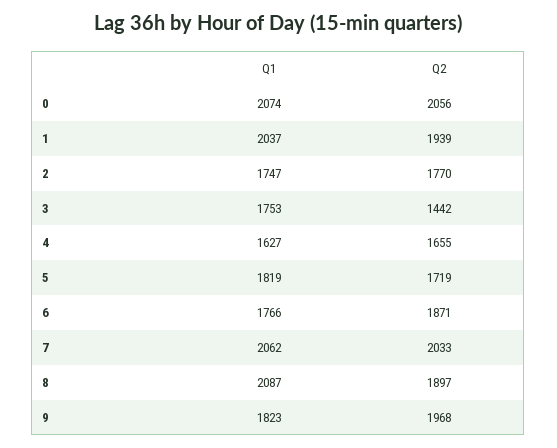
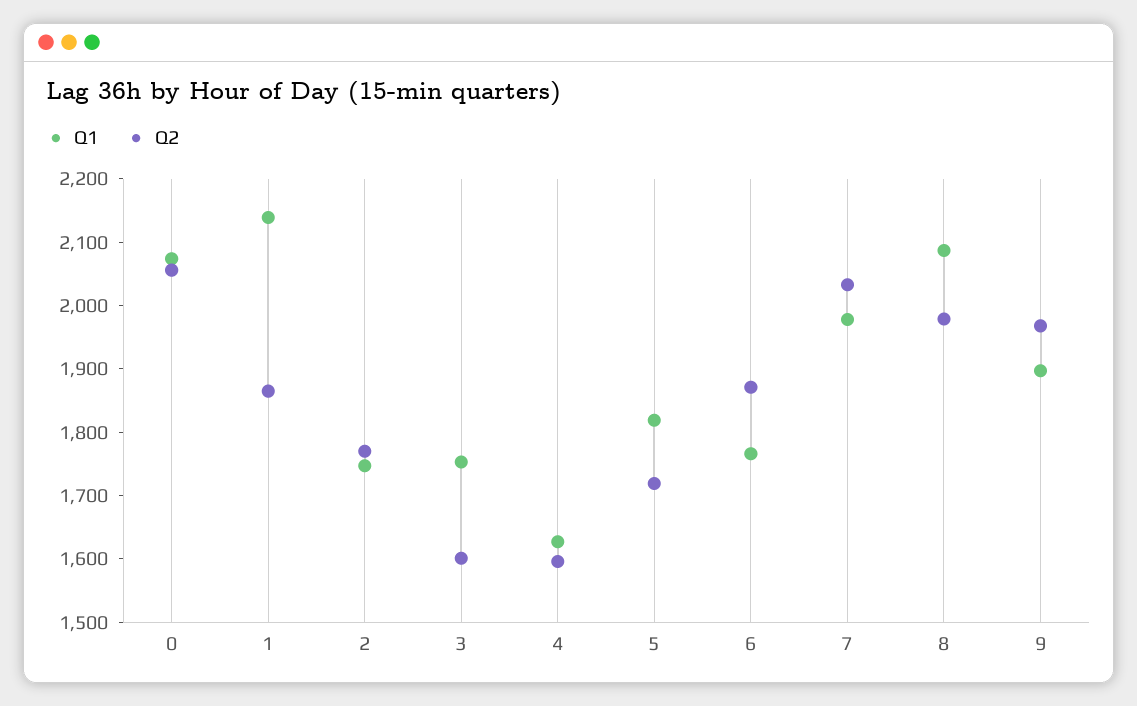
Q1, 1: 2037 -> 2140
Q2, 1: 1939 -> 1860
Q2, 3: 1442 -> 1600
Q2, 4: 1655 -> 1600
Q1, 7: 2062 -> 1980
Q2, 8: 1897 -> 1980
Q1, 9: 1823 -> 1900

